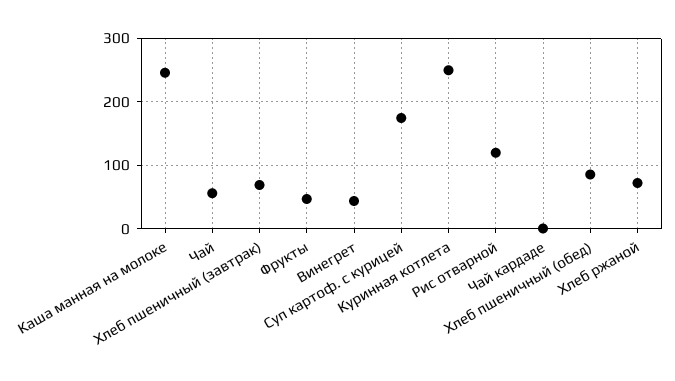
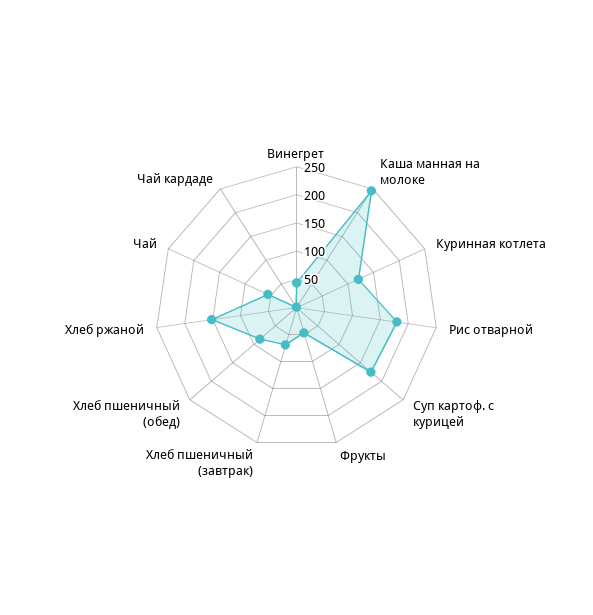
Куринная котлета: 250 -> 125
Рис отварной: 120 -> 175
Хлеб ржаной: 70 -> 150

